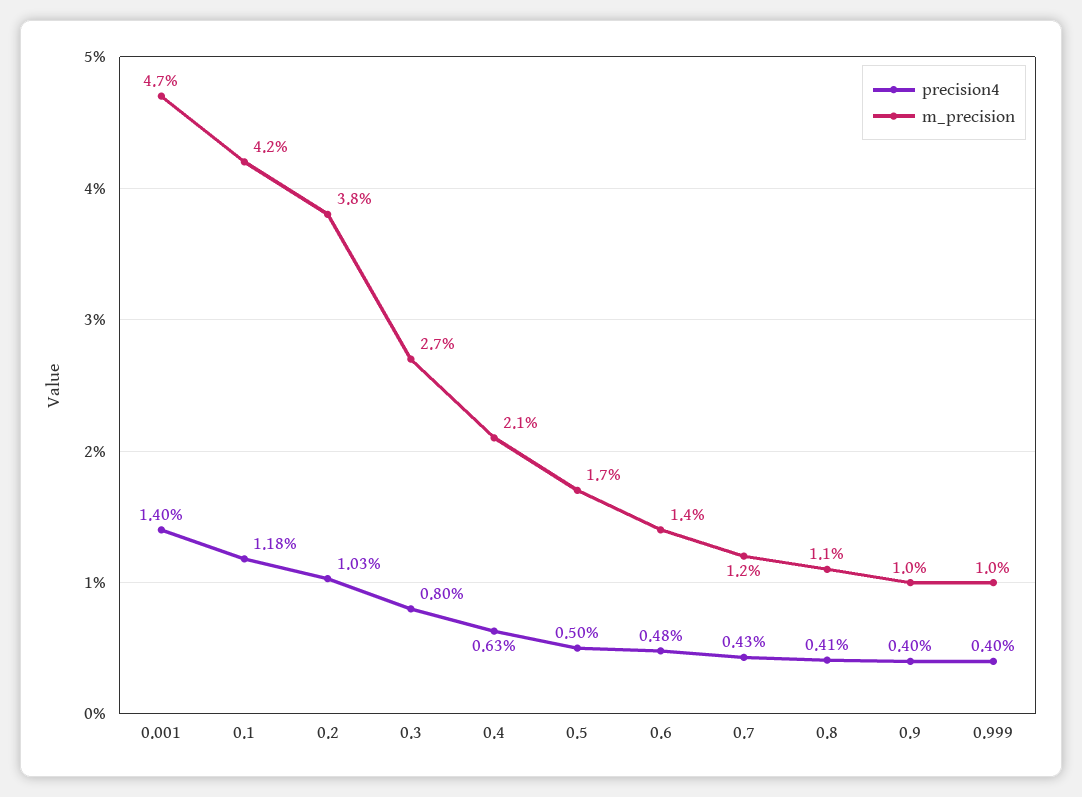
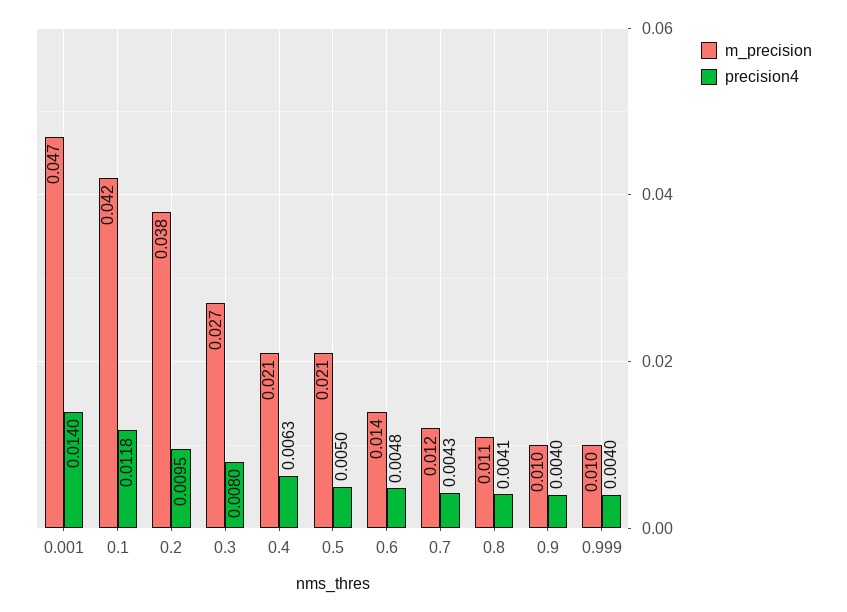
precision4, 0.2: 0.0103 -> 0.0095
m_precision, 0.5: 0.017 -> 0.021

